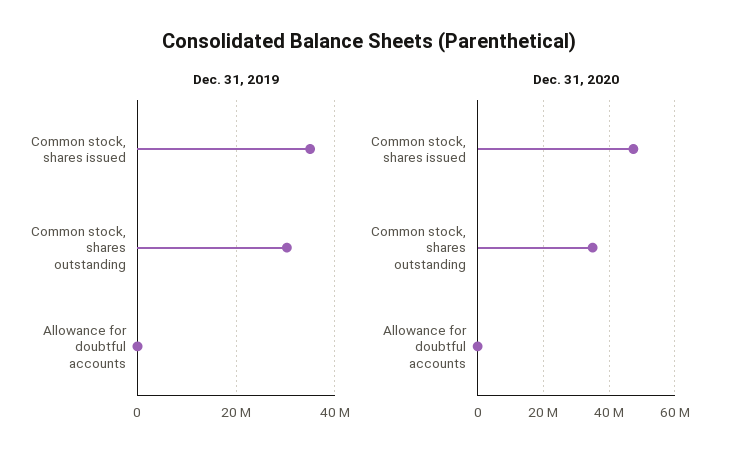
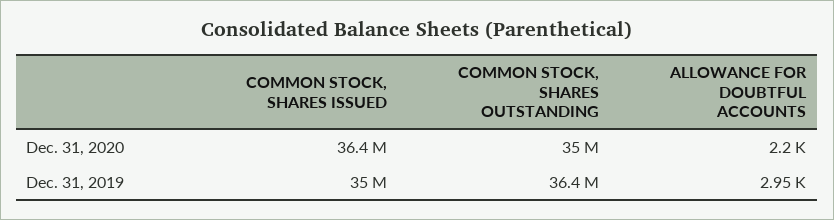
Dec. 31, 2019, Common stock, shares outstanding: 30000000 -> 36400000
Dec. 31, 2020, Common stock, shares issued: 48000000 -> 36400000

